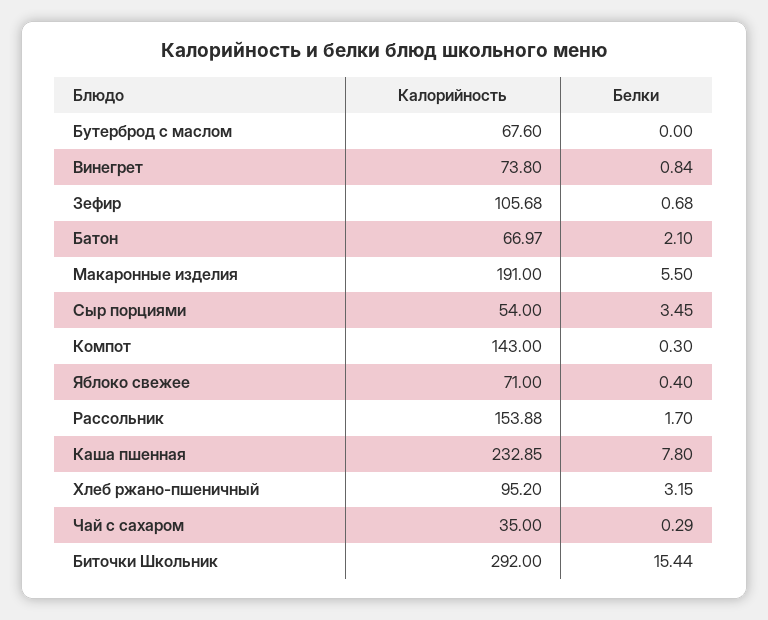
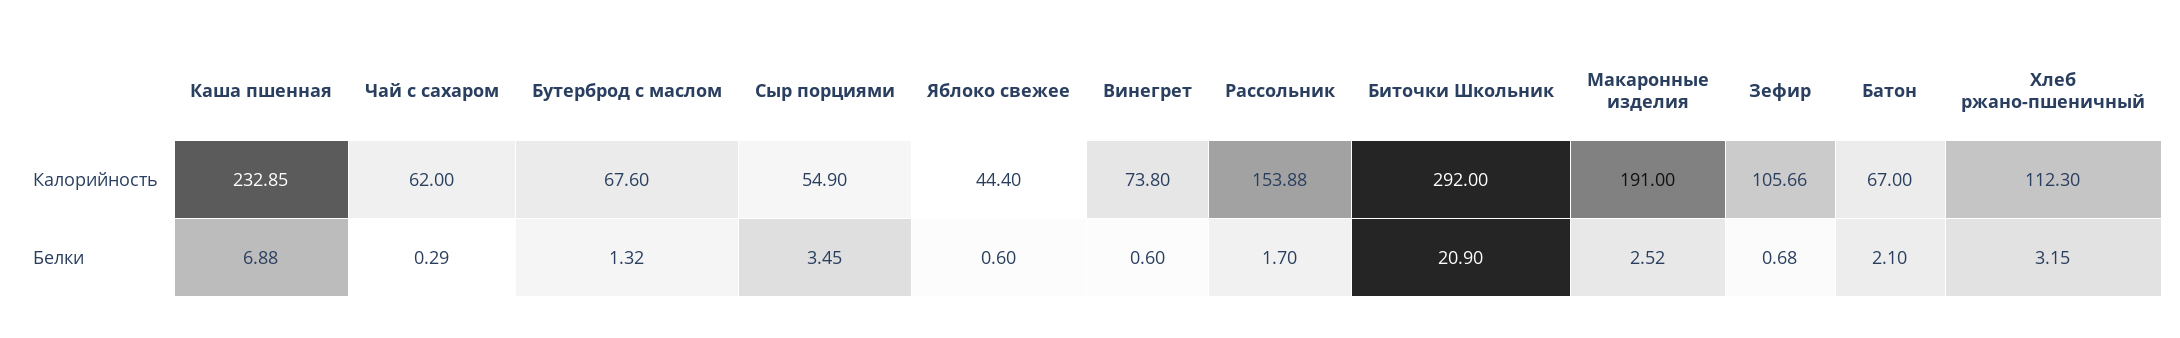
Белки, Бутерброд с маслом: 0 -> 1.32
Белки, Винегрет: 0.84 -> 0.6
Калорийность, Зефир: 105.68 -> 105.66
Калорийность, Батон: 66.97 -> 67
Белки, Макаронные изделия: 5.5 -> 2.52
Калорийность, Сыр порциями: 54 -> 54.9
Калорийность, Компот: 143 -> none
Белки, Компот: 0.3 -> none
Калорийность, Яблоко свежее: 71 -> 44.4
Белки, Яблоко свежее: 0.4 -> 0.6
Белки, Каша пшенная: 7.8 -> 6.88
Калорийность, Хлеб ржано-пшеничный: 95.2 -> 112.3
Калорийность, Чай с сахаром: 35 -> 62
Белки, Биточки Школьник: 15.44 -> 20.9

